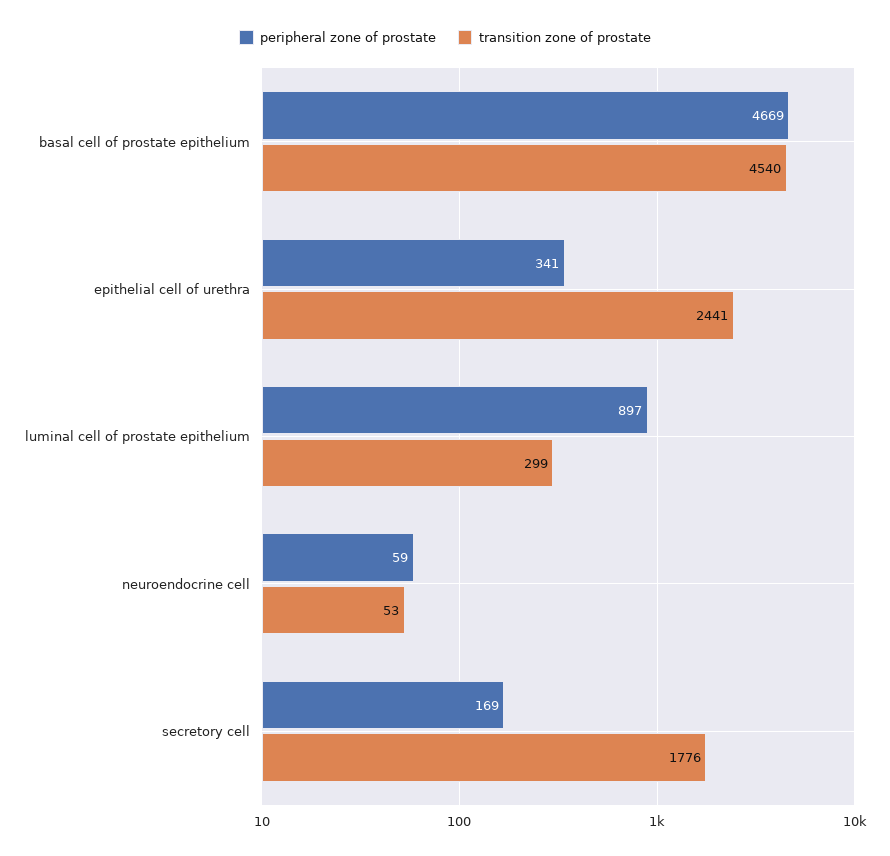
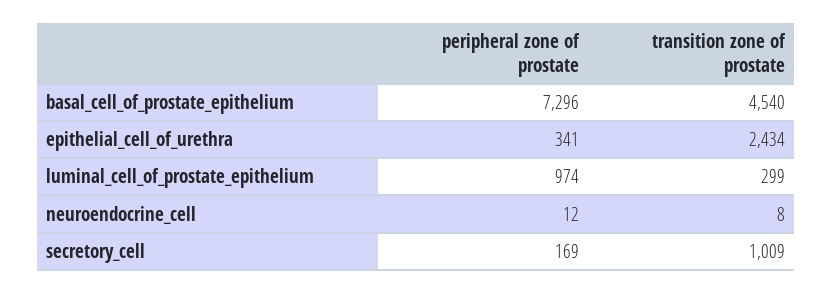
peripheral zone of prostate, basal cell of prostate epithelium: 4669 -> 7296
transition zone of prostate, epithelial cell of urethra: 2441 -> 2434
peripheral zone of prostate, luminal cell of prostate epithelium: 897 -> 974
peripheral zone of prostate, neuroendocrine cell: 59 -> 12
transition zone of prostate, neuroendocrine cell: 53 -> 8
transition zone of prostate, secretory cell: 1776 -> 1009

